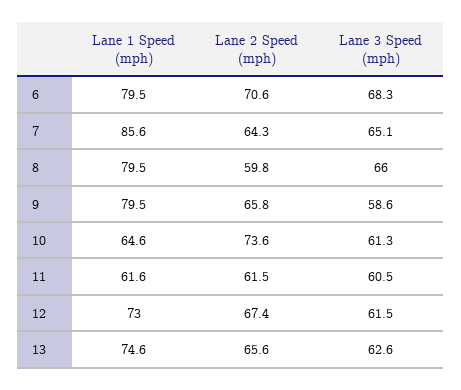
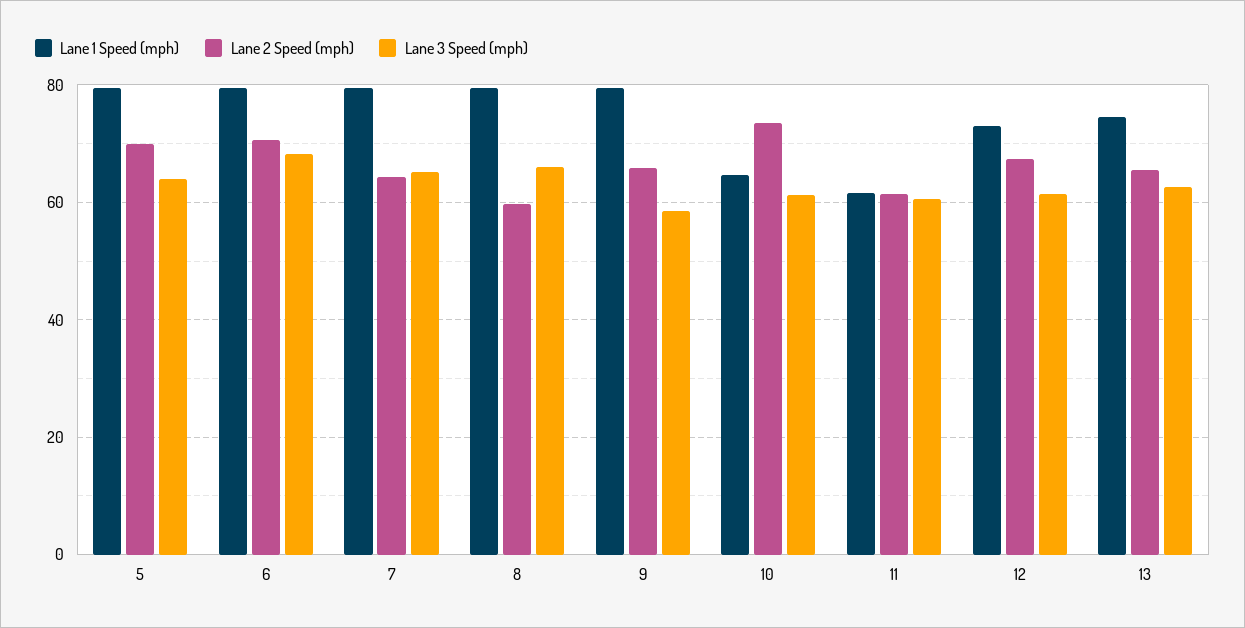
Lane 1 Speed (mph), 7: 85.6 -> 80
Lane 1 Speed (mph), 5: none -> 80
Lane 2 Speed (mph), 5: none -> 70
Lane 3 Speed (mph), 5: none -> 64

